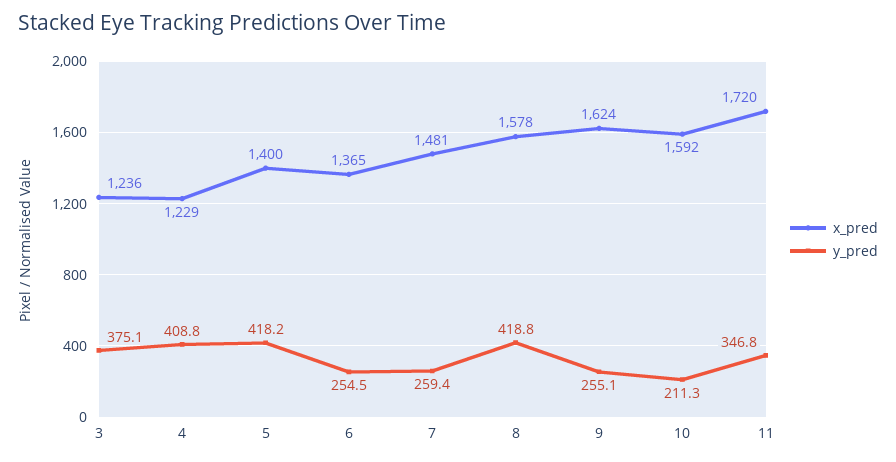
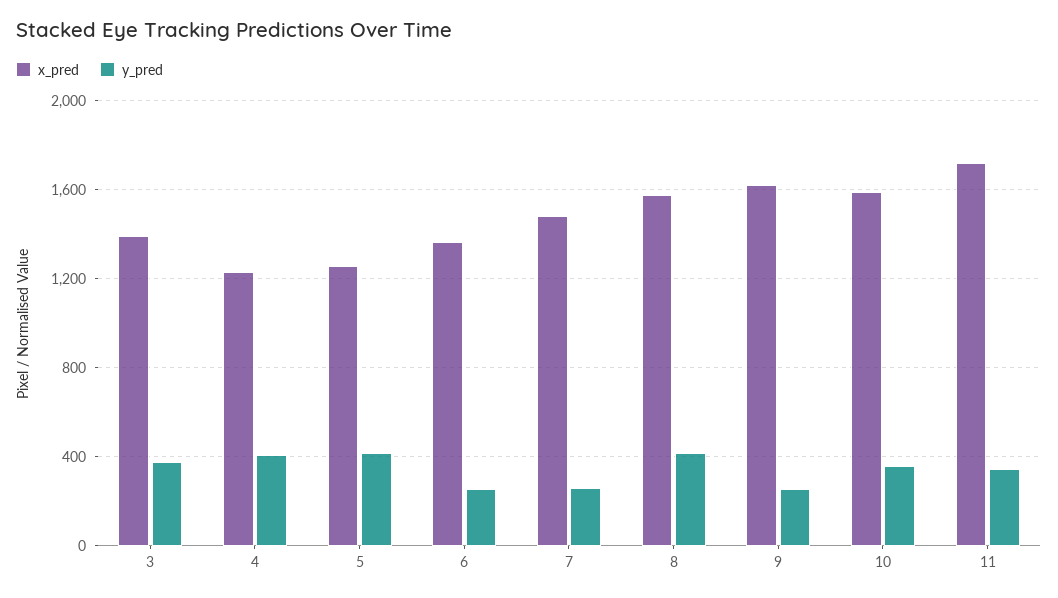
x_pred, 3: 1236 -> 1400
x_pred, 5: 1400 -> 1250
y_pred, 10: 211.3 -> 350

